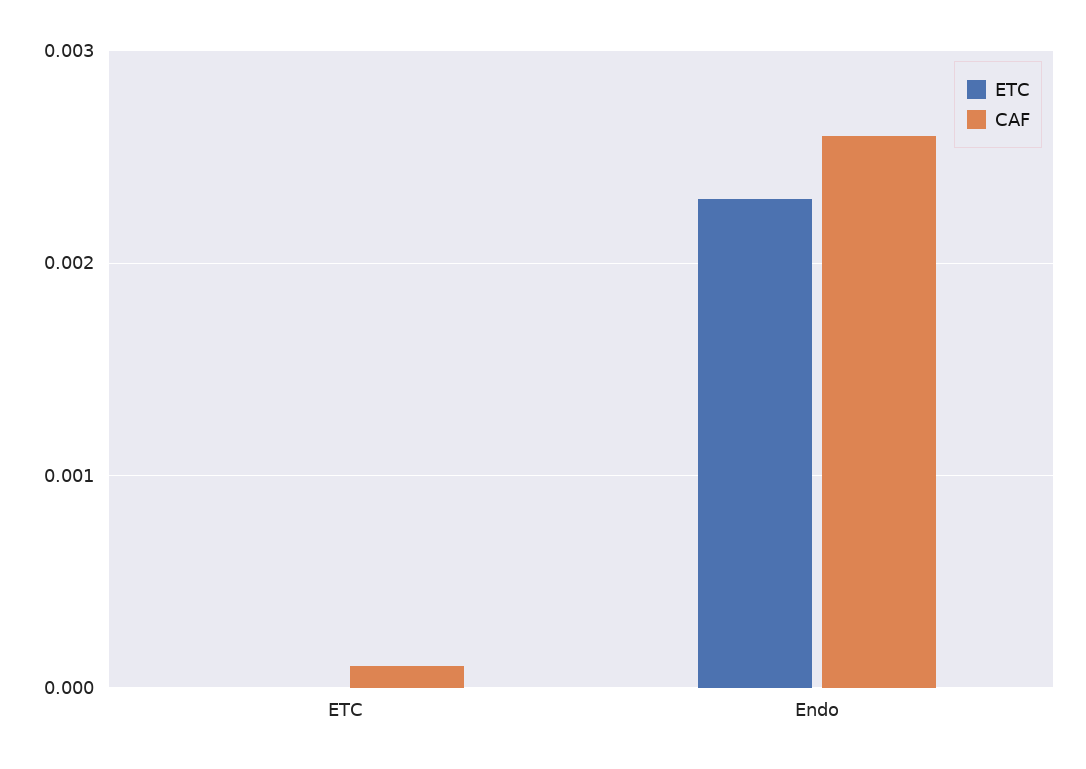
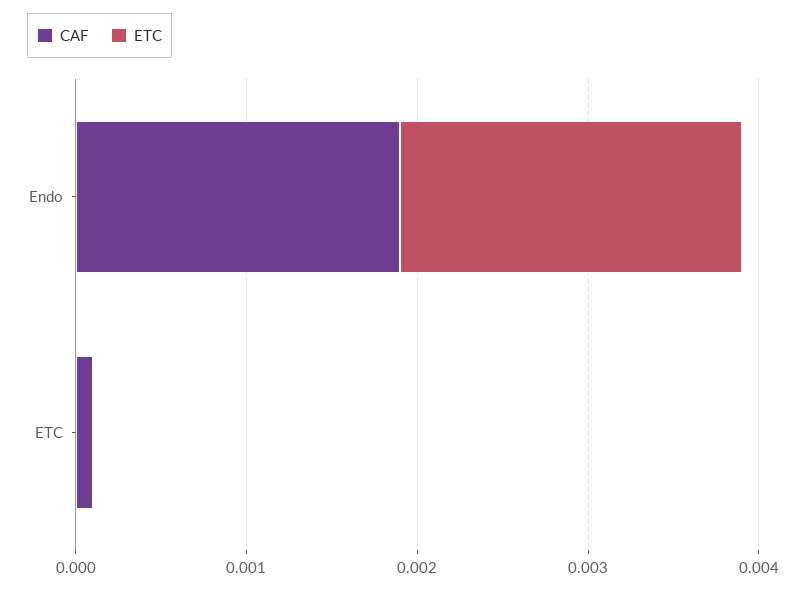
ETC, Endo: 0.0023 -> 0.002
CAF, Endo: 0.0026 -> 0.0019

